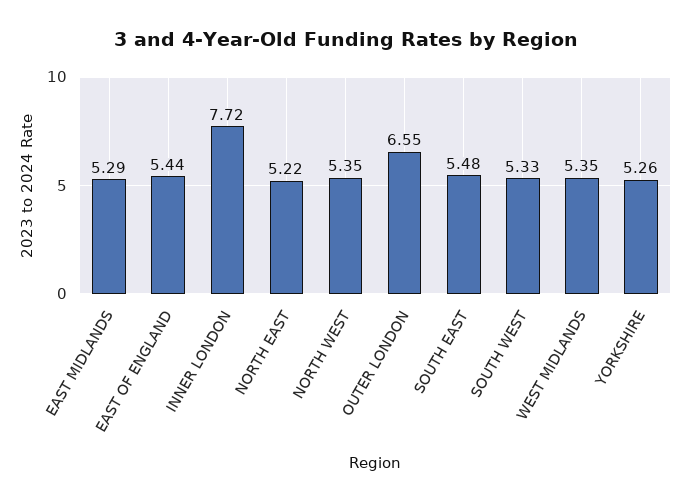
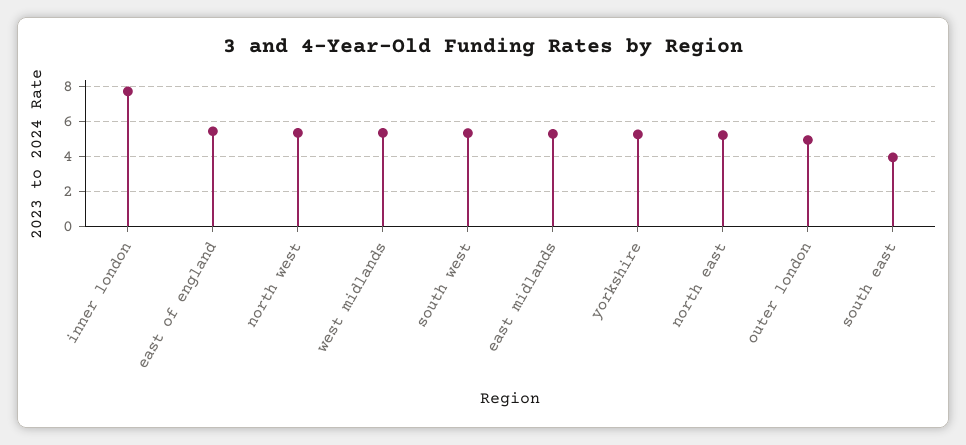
OUTER LONDON: 6.55 -> 5
SOUTH EAST: 5.48 -> 4

